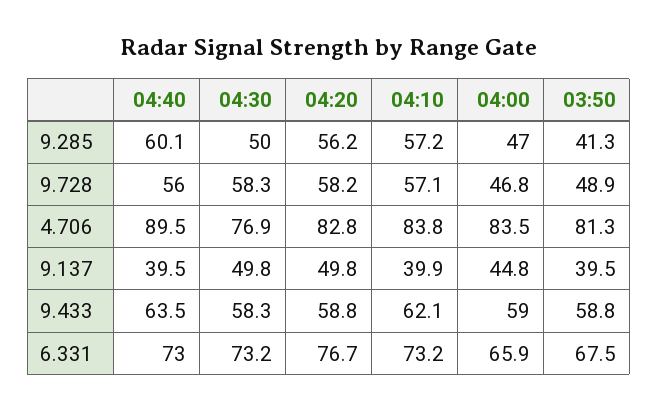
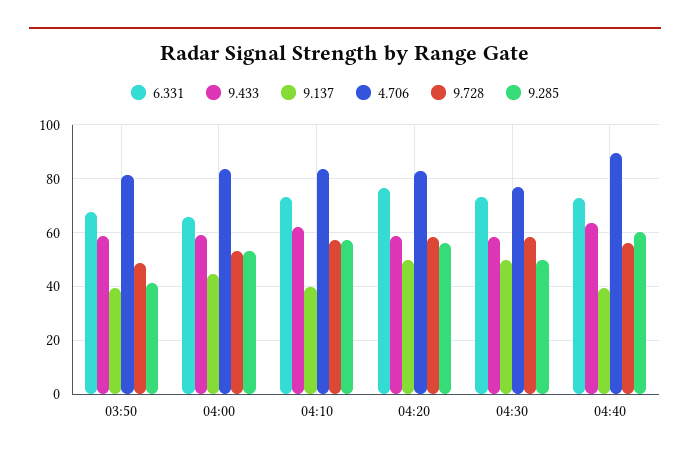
9.285, 04:00: 47 -> 52.5
9.728, 04:00: 46.8 -> 52.5

